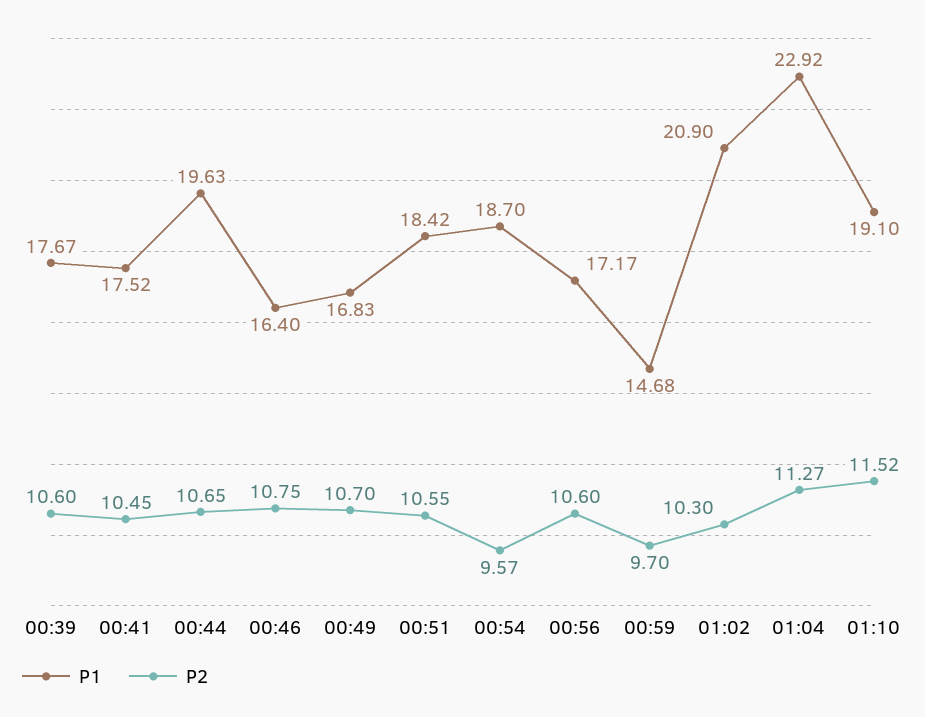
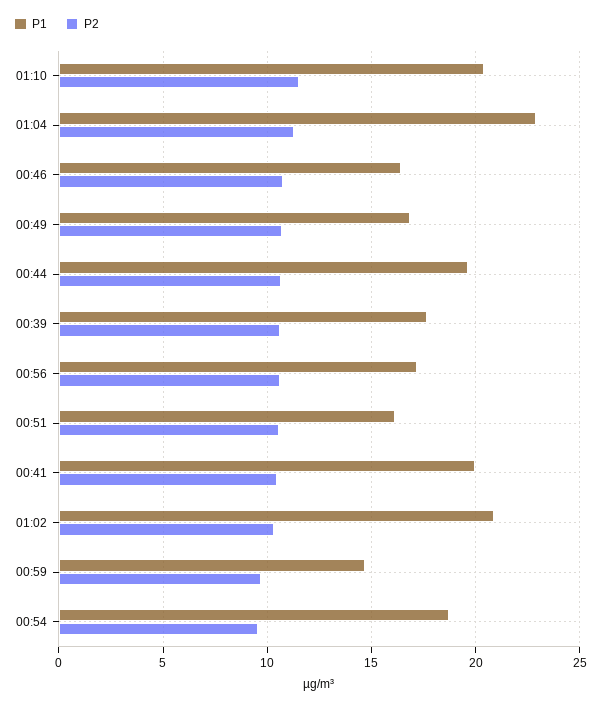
P1, 00:41: 17.52 -> 20
P1, 00:51: 18.42 -> 16
P1, 01:10: 19.1 -> 20.5

